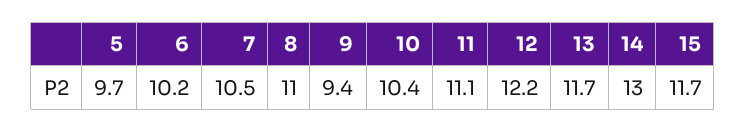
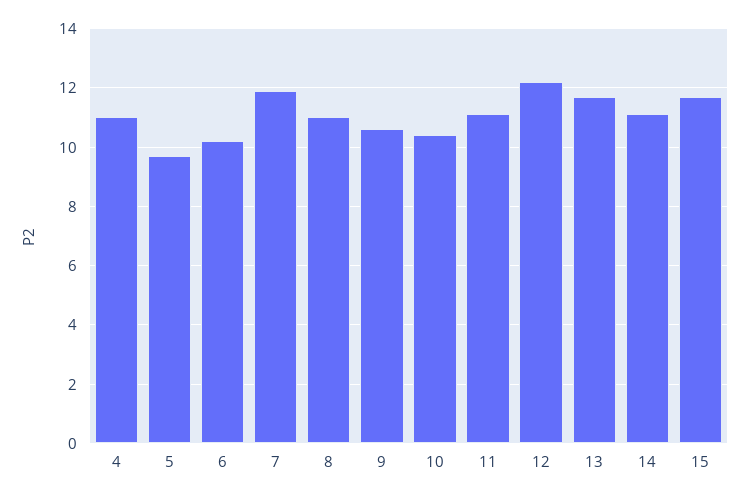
7: 10.5 -> 12
9: 9.4 -> 10.5
14: 13 -> 11
4: none -> 11

